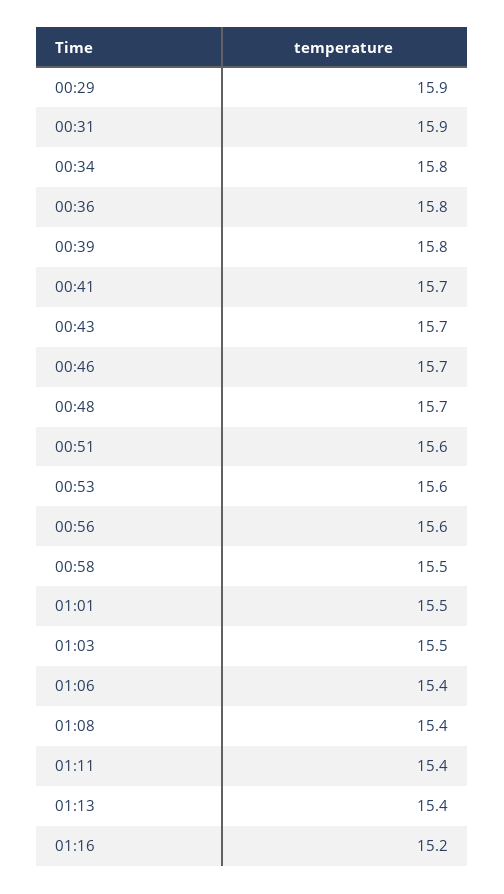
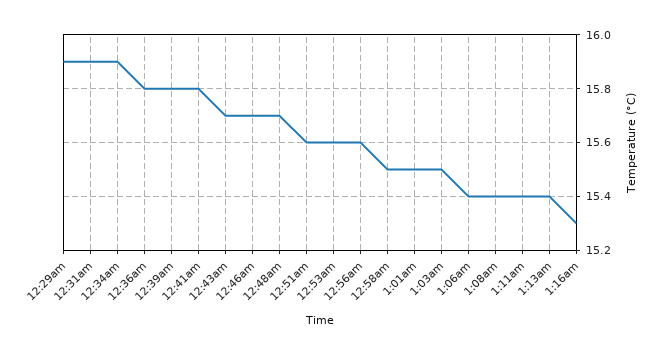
00:34: 15.8 -> 15.9
00:41: 15.7 -> 15.8
01:16: 15.2 -> 15.3

